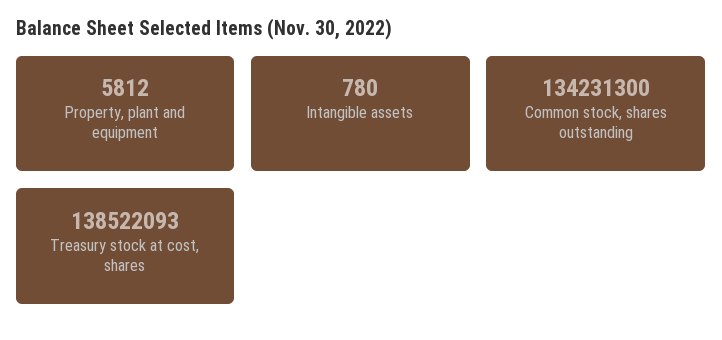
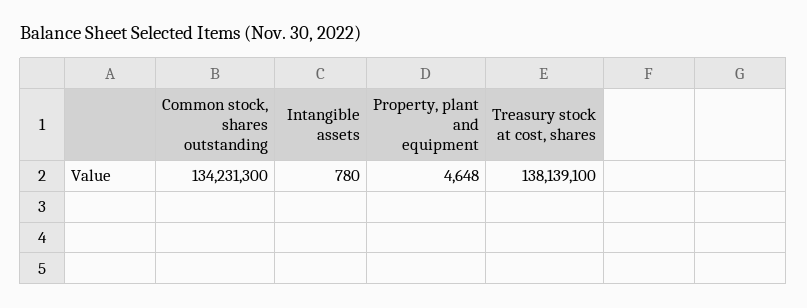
Property, plant and equipment: 5812 -> 4648
Treasury stock at cost, shares: 138522093 -> 138139100

